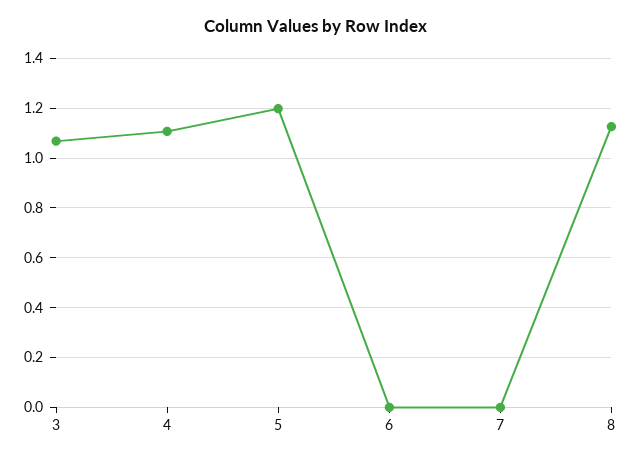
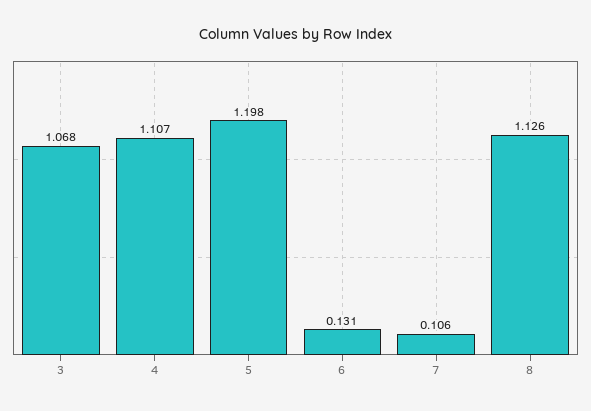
6: 0 -> 0.131
7: 0 -> 0.106

